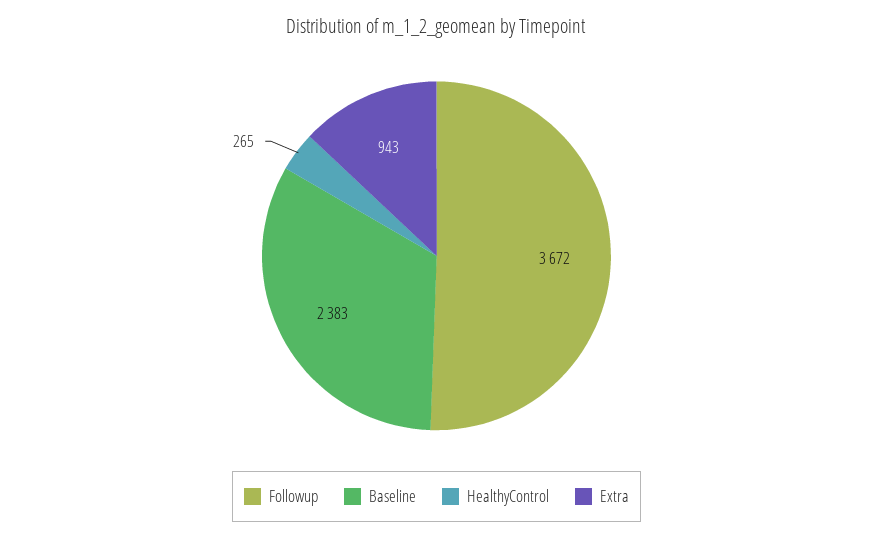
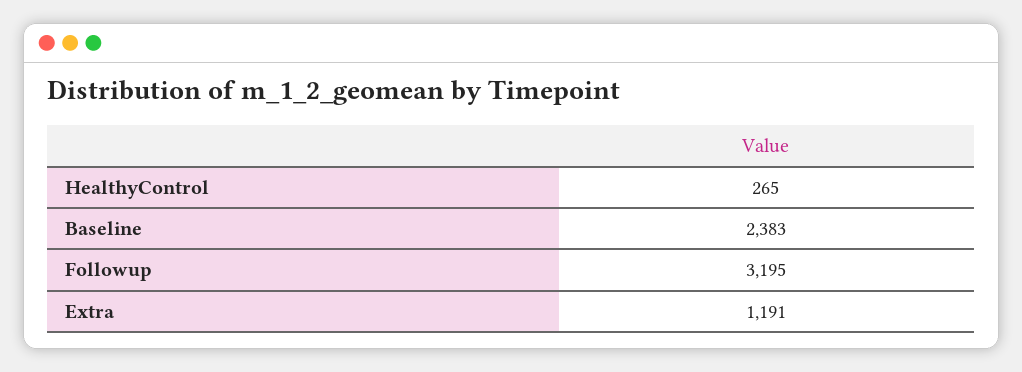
Followup: 3672 -> 3195
Extra: 943 -> 1191

